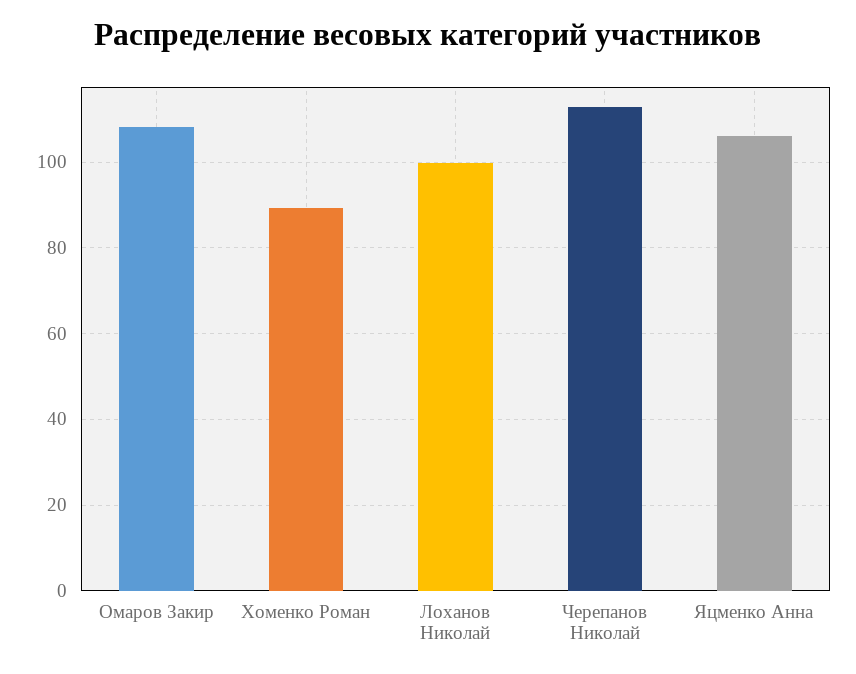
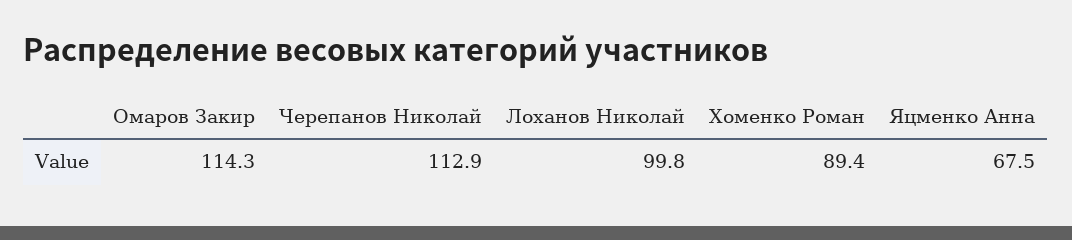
Омаров Закир: 108 -> 114.3
Яцменко Анна: 106 -> 67.5

